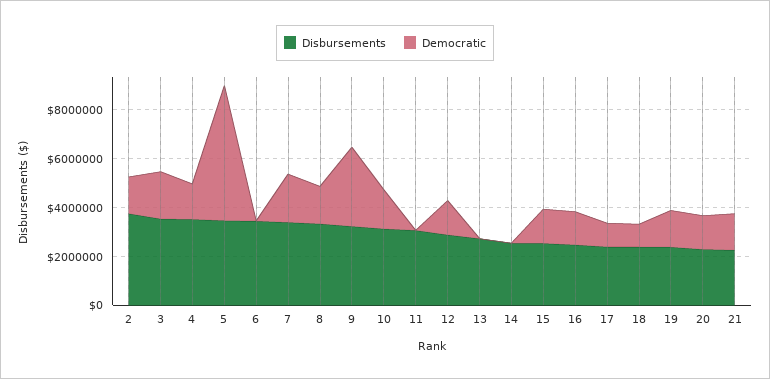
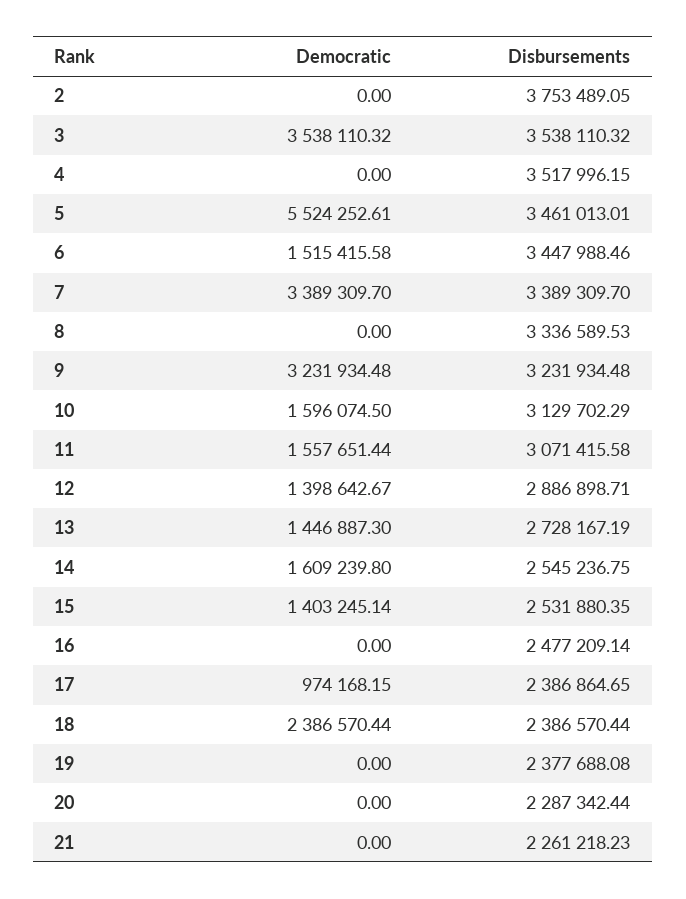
Democratic, 2: 1500000 -> 0
Democratic, 3: 2000000 -> 3538110.32
Democratic, 4: 1500000 -> 0
Democratic, 6: 0 -> 1515415.58
Democratic, 7: 2000000 -> 3389309.7
Democratic, 8: 1500000 -> 0
Democratic, 11: 0 -> 1557651.44
Democratic, 13: 0 -> 1446887.3
Democratic, 14: 0 -> 1609239.8
Democratic, 16: 1500000 -> 0
Democratic, 18: 1000000 -> 2386570.44
Democratic, 19: 1500000 -> 0
Democratic, 20: 1500000 -> 0
Democratic, 21: 1500000 -> 0

